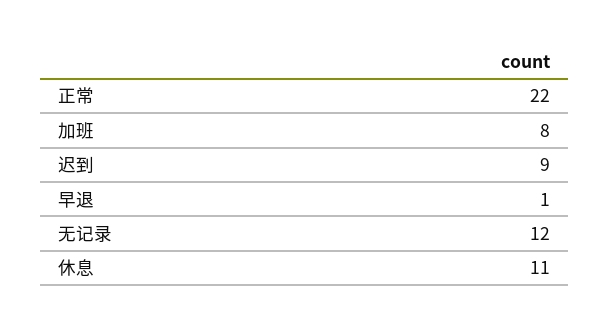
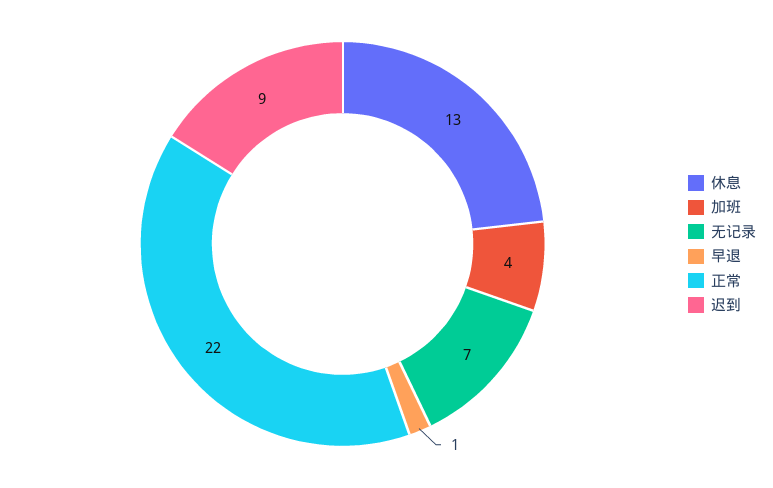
加班: 8 -> 4
无记录: 12 -> 7
休息: 11 -> 13

